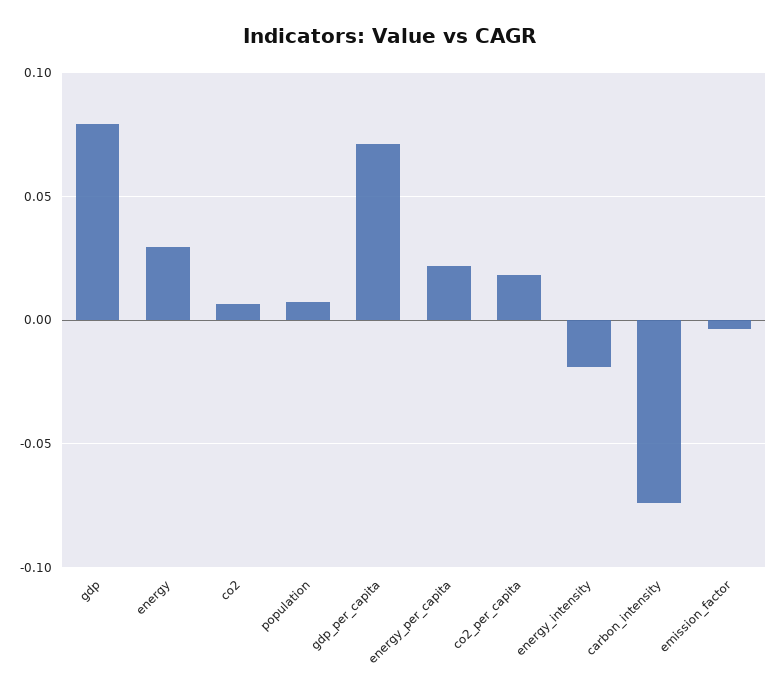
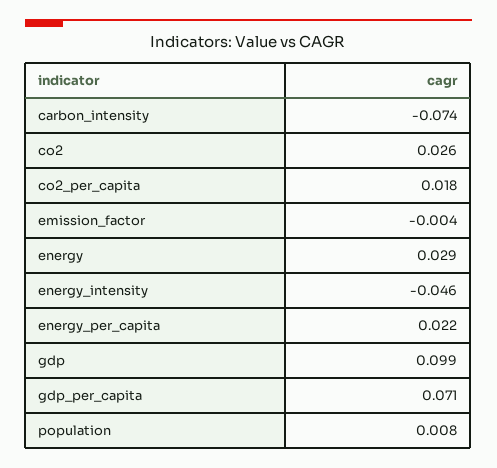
gdp: 0.08 -> 0.099
co2: 0.005 -> 0.026
energy_intensity: -0.02 -> -0.046

